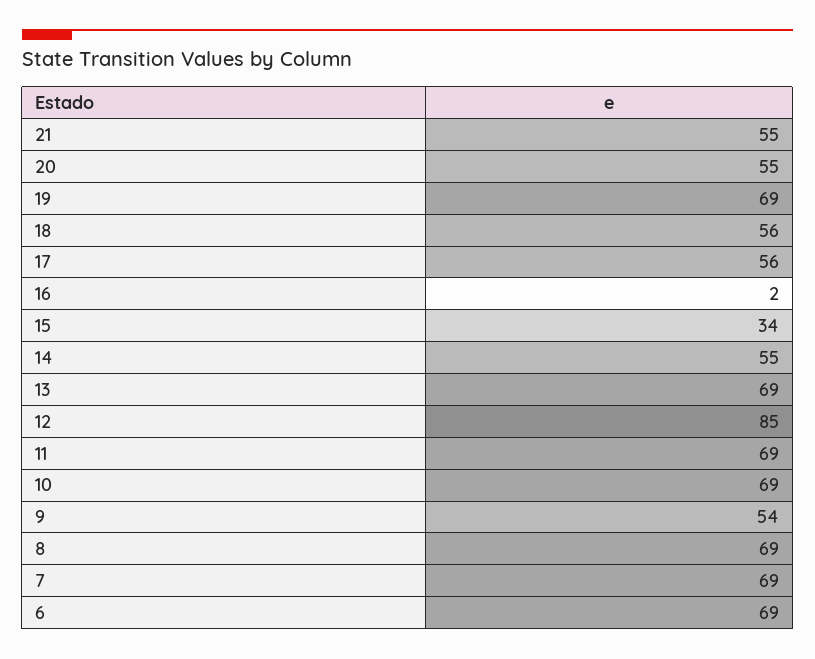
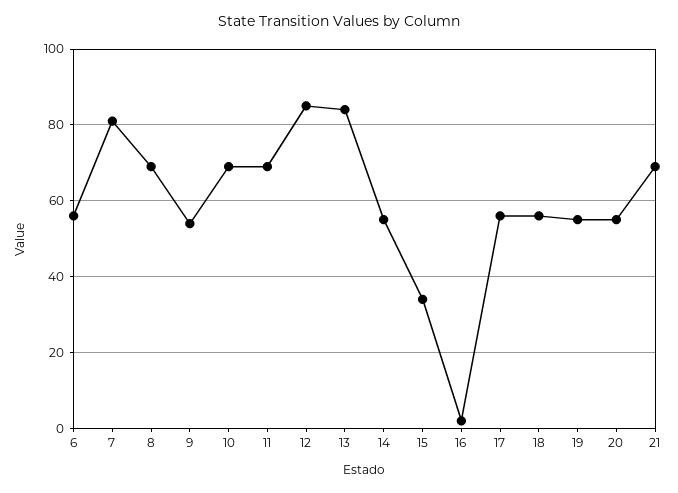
21: 55 -> 70
19: 69 -> 55
13: 69 -> 85
7: 69 -> 80
6: 69 -> 55

